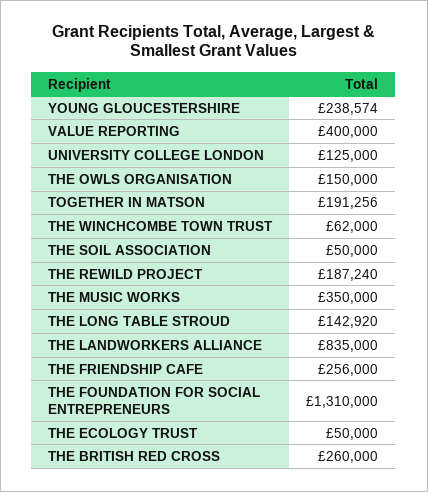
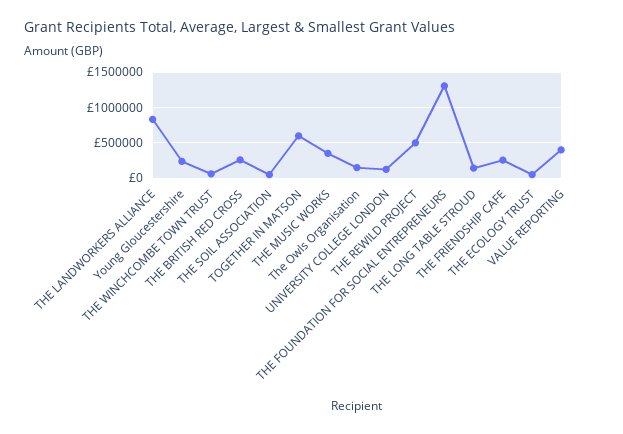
TOGETHER IN MATSON: 191256 -> 600000
THE REWILD PROJECT: 187240 -> 500000

